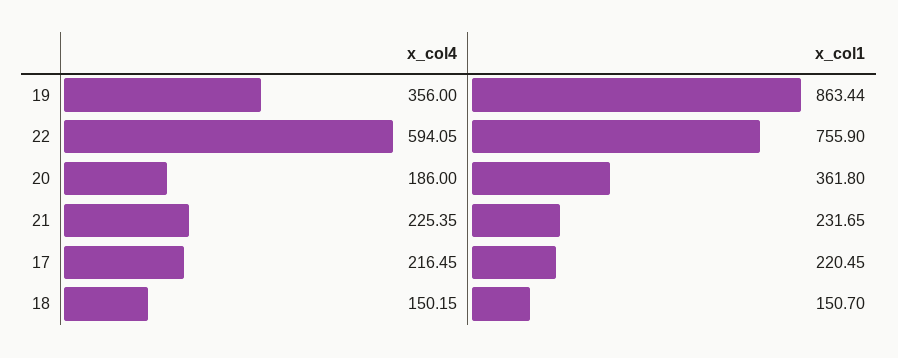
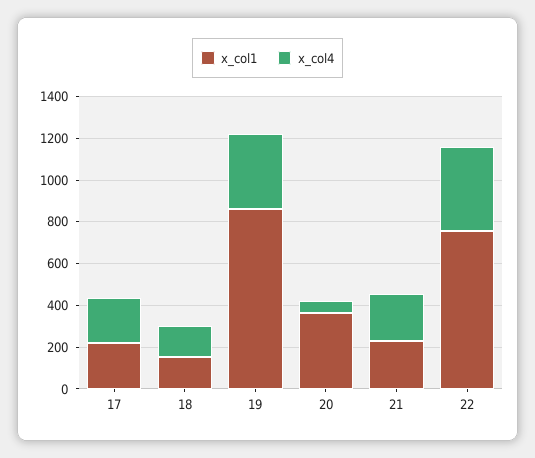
x_col4, 22: 594.05 -> 400
x_col4, 20: 186 -> 50

